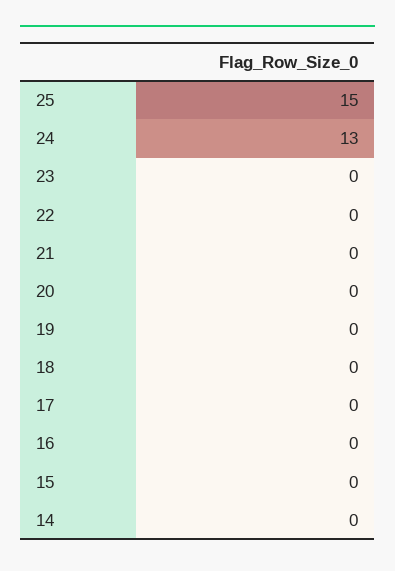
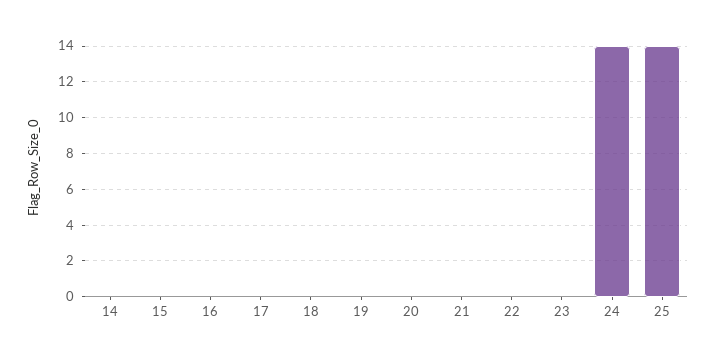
25: 15 -> 14
24: 13 -> 14

